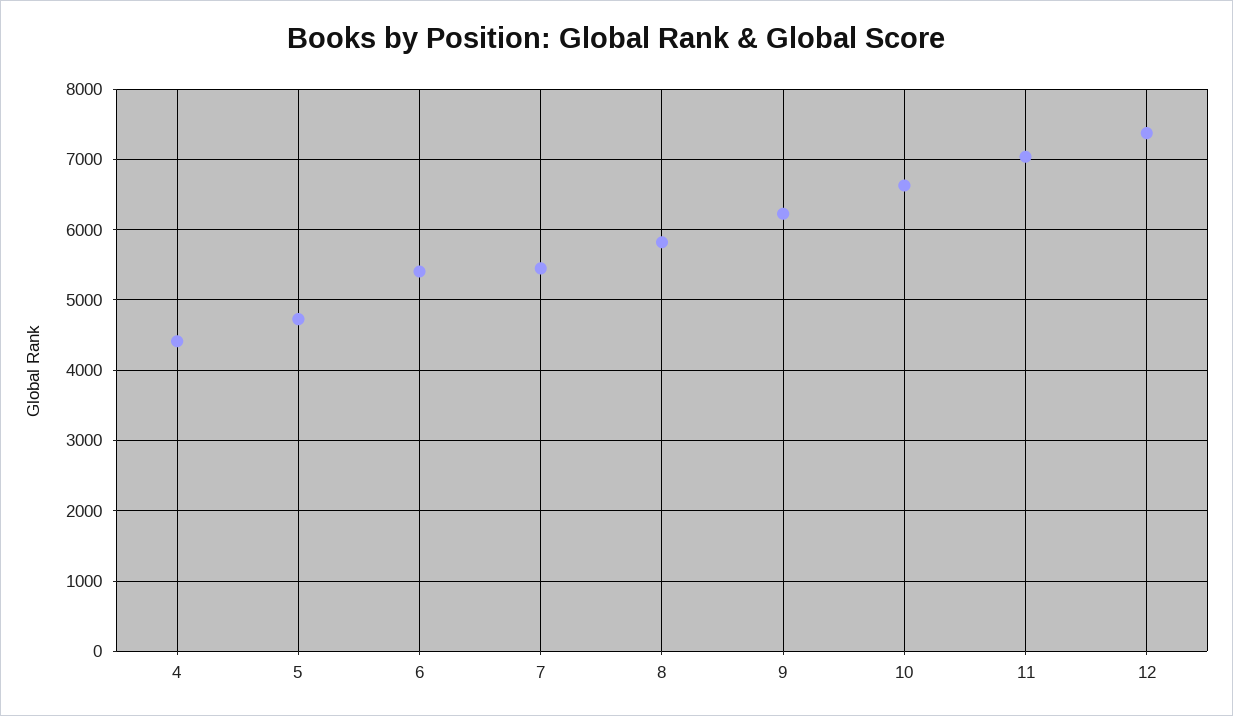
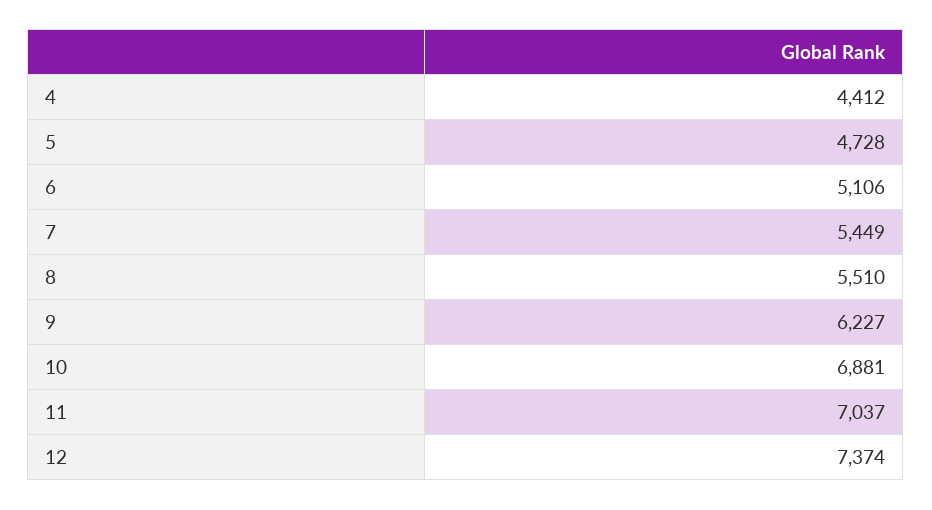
6: 5400 -> 5106
8: 5800 -> 5510
10: 6600 -> 6881

